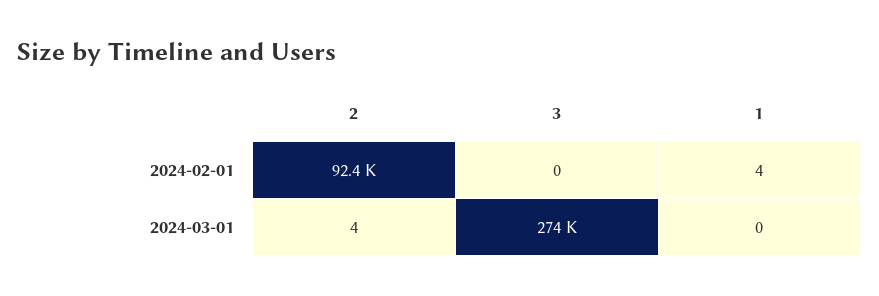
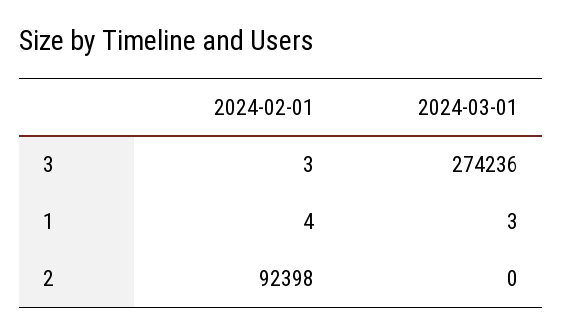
3, 2024-02-01: 0 -> 3
2, 2024-03-01: 4 -> 0
1, 2024-03-01: 0 -> 3

